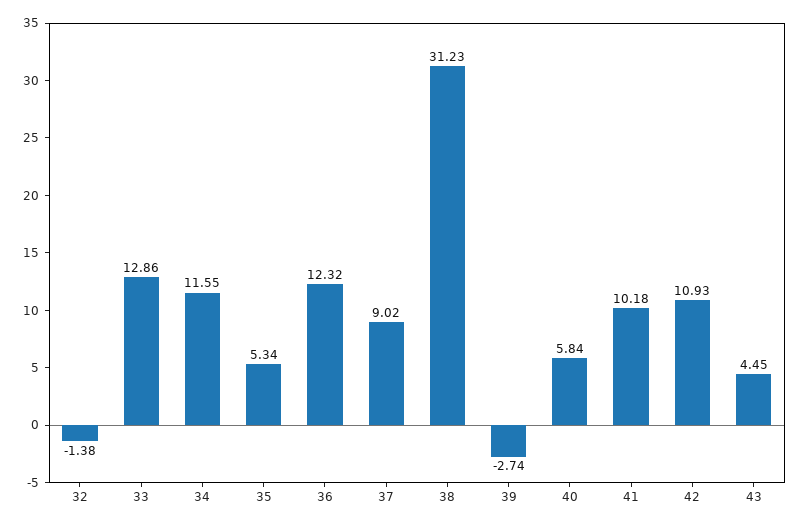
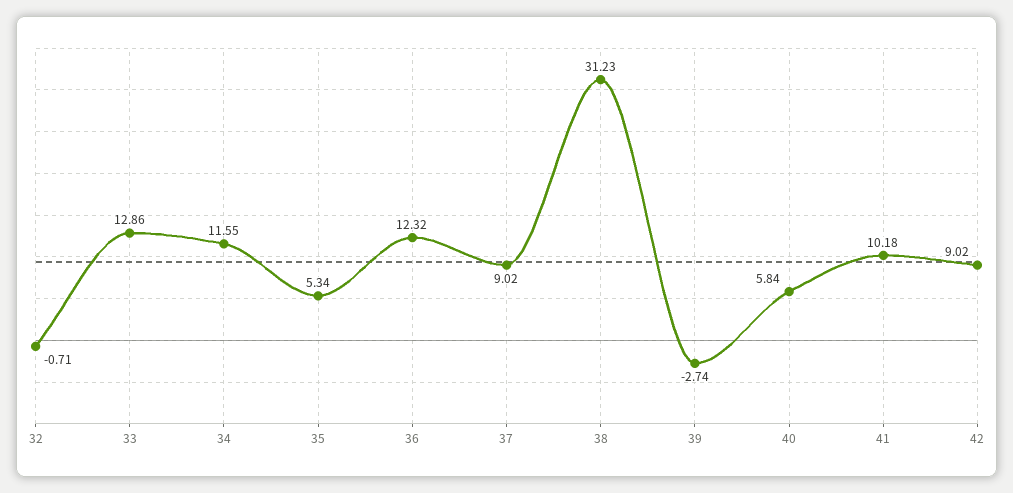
32: -1.38 -> -0.71
42: 10.93 -> 9.02
43: 4.45 -> none

